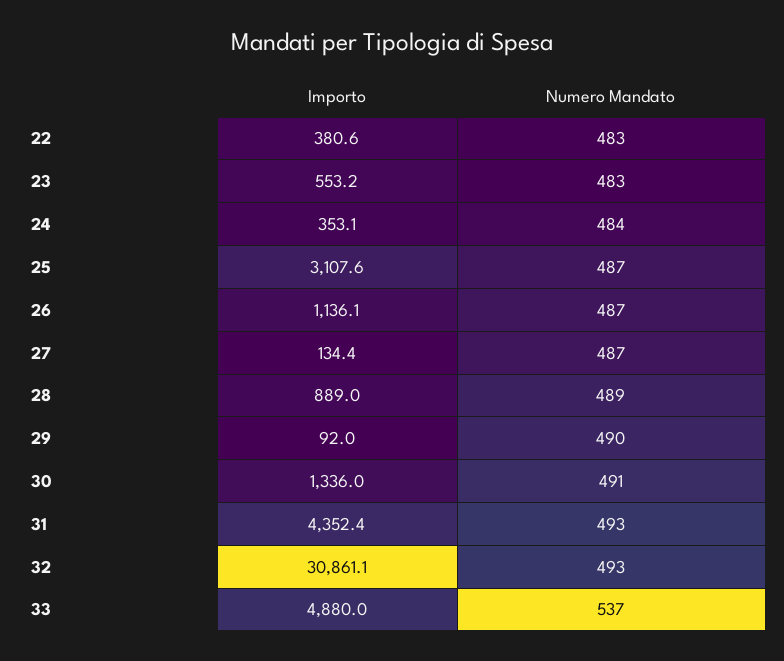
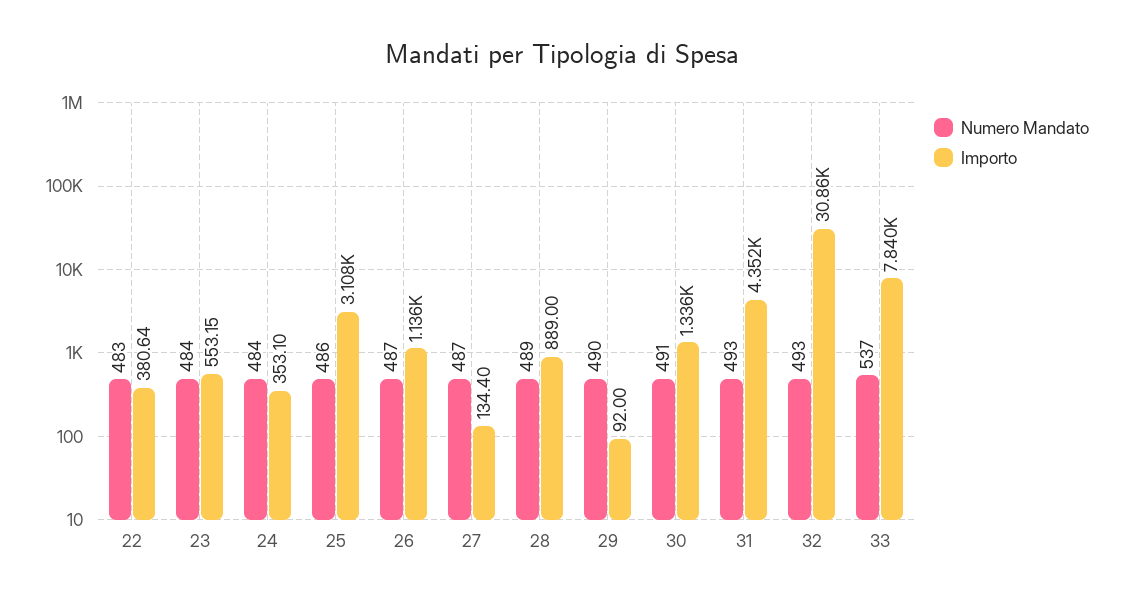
Numero Mandato, 23: 483 -> 484
Numero Mandato, 25: 487 -> 486
Importo, 33: 4880 -> 7840

